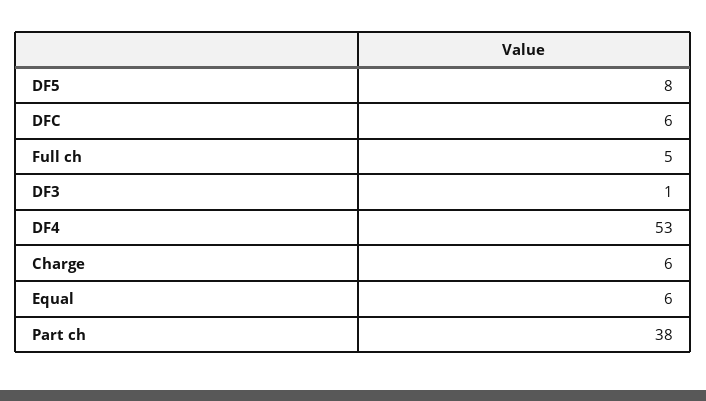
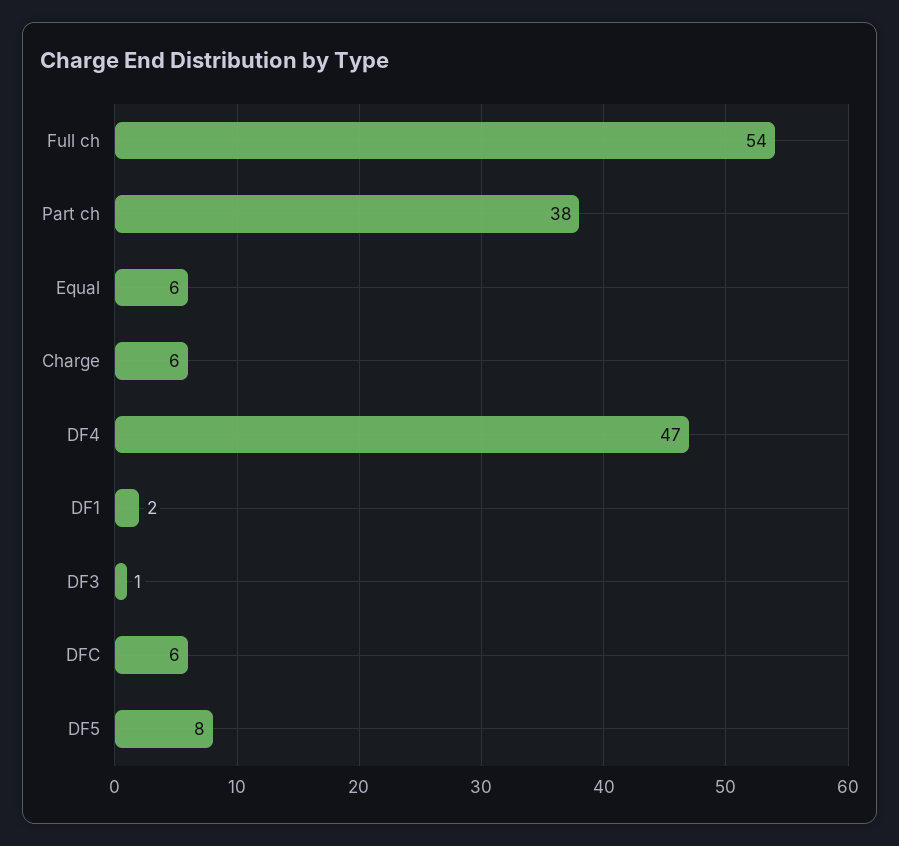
Full ch: 5 -> 54
DF4: 53 -> 47
DF1: none -> 2

